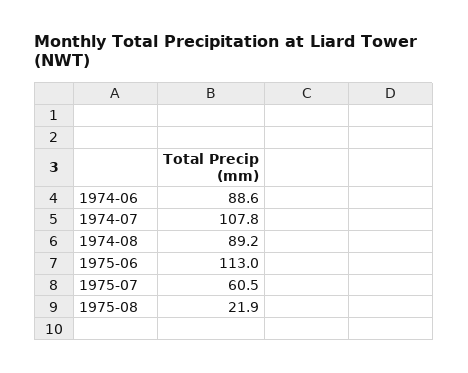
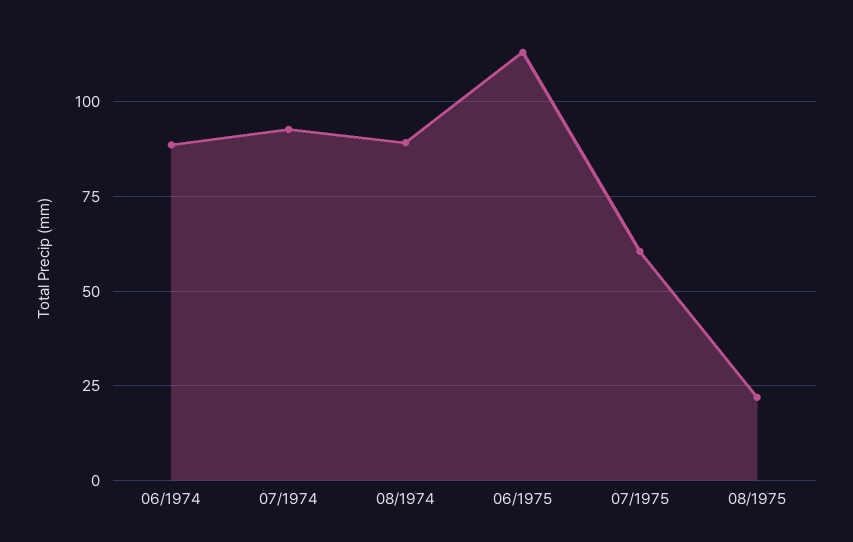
1974-07: 107.8 -> 92.5

